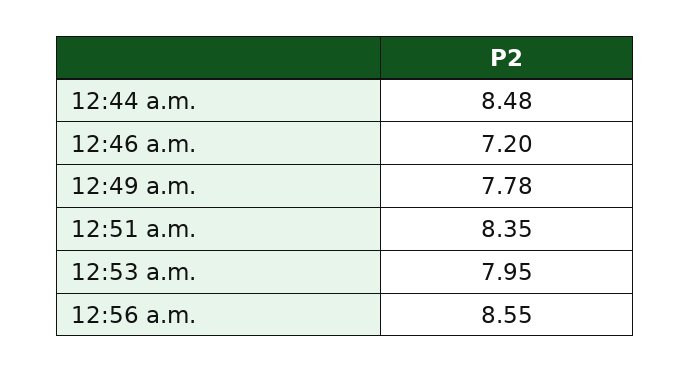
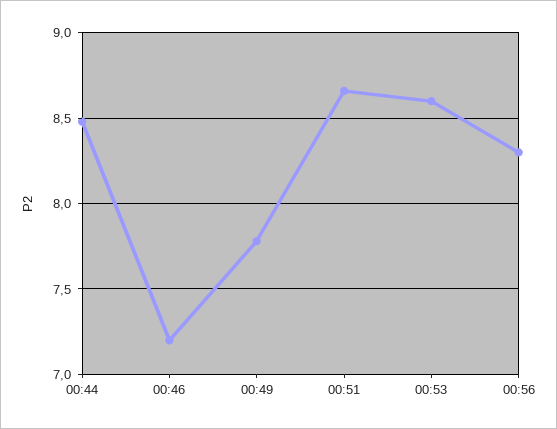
12:51 a.m.: 8.35 -> 8.65
12:53 a.m.: 7.95 -> 8.6
12:56 a.m.: 8.55 -> 8.3

